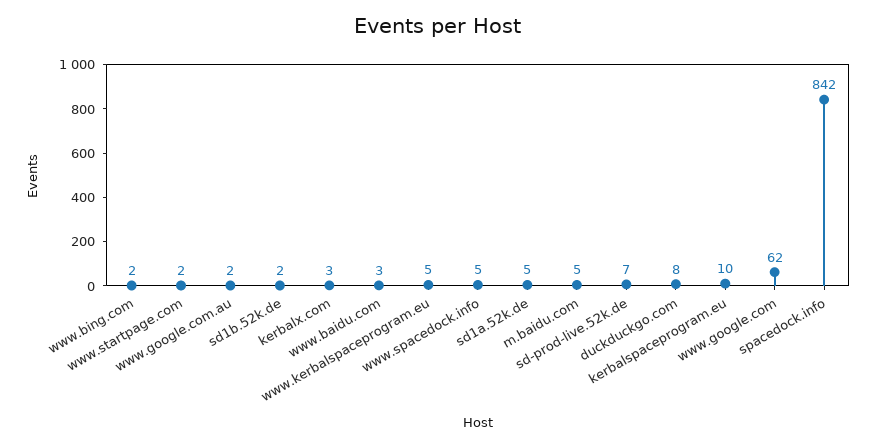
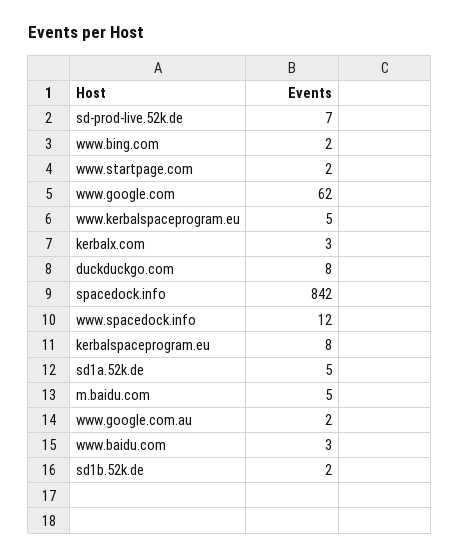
www.spacedock.info: 5 -> 12
kerbalspaceprogram.eu: 10 -> 8

